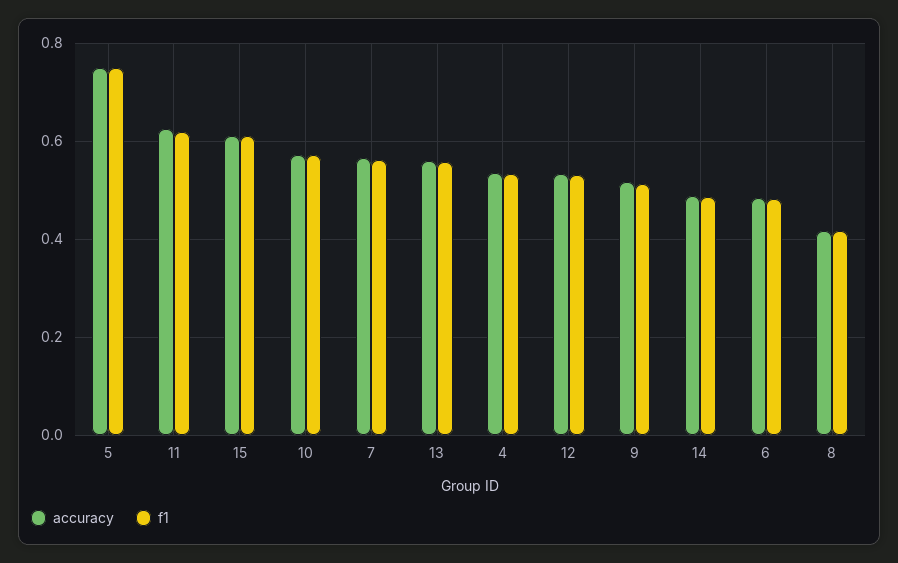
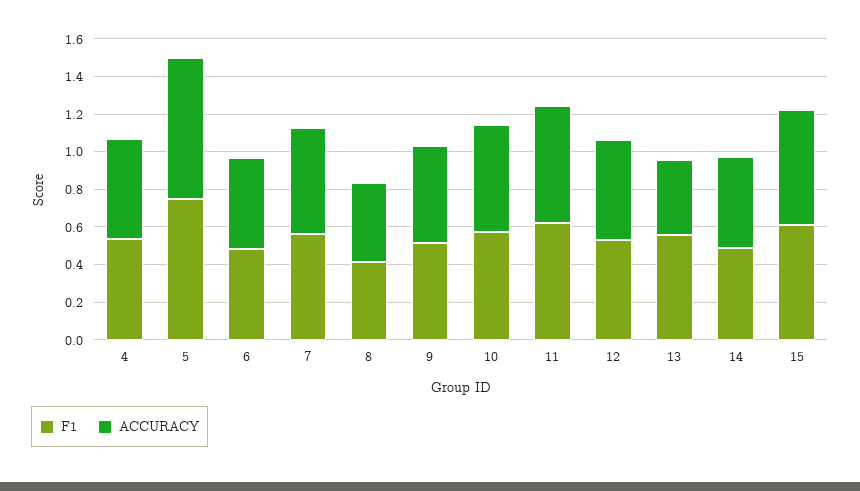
accuracy, 13: 0.56 -> 0.4

